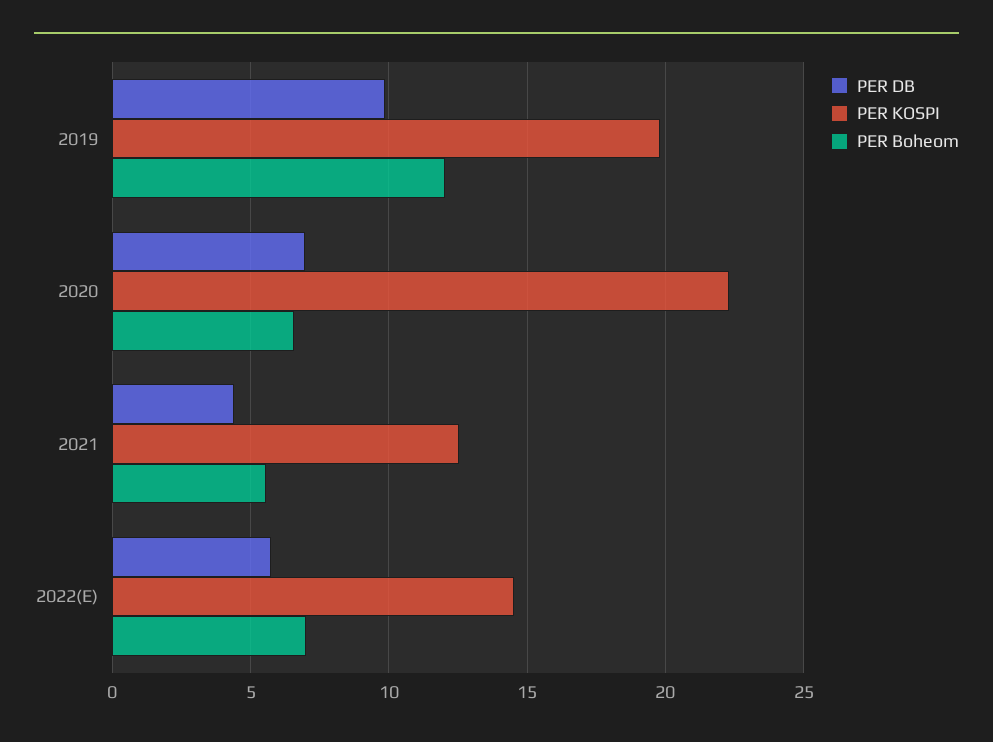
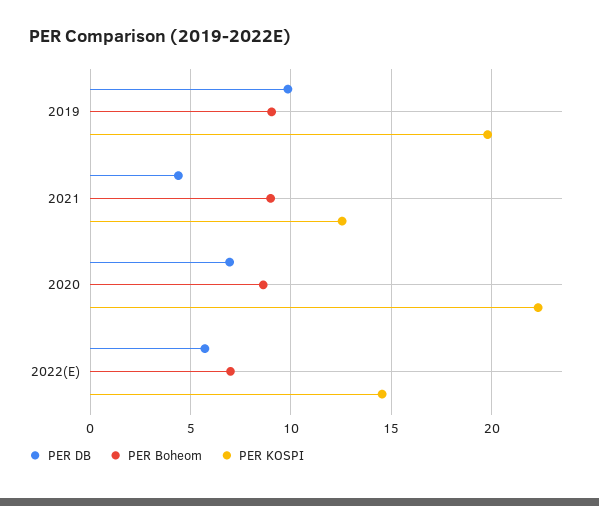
PER Boheom, 2019: 12 -> 9
PER Boheom, 2020: 6.5 -> 8.5
PER Boheom, 2021: 5.5 -> 9

